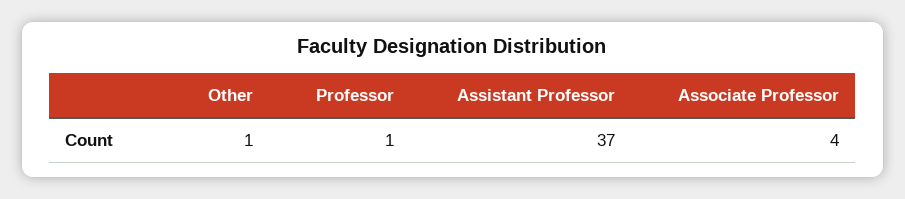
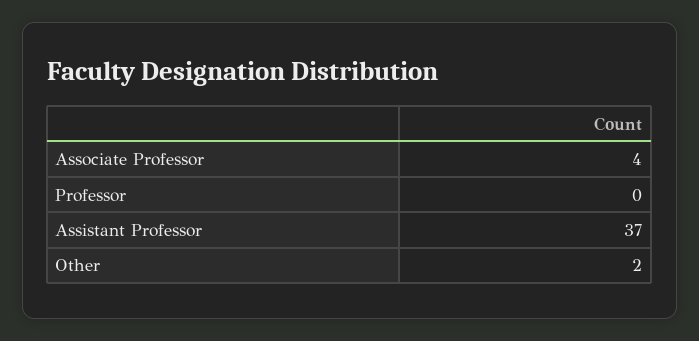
Other: 1 -> 2
Professor: 1 -> 0

